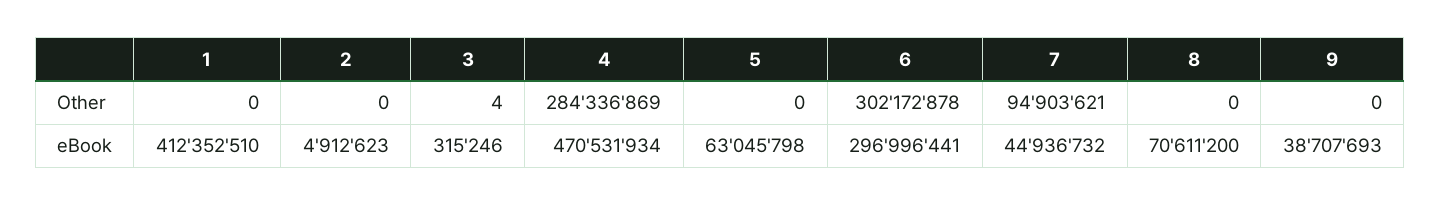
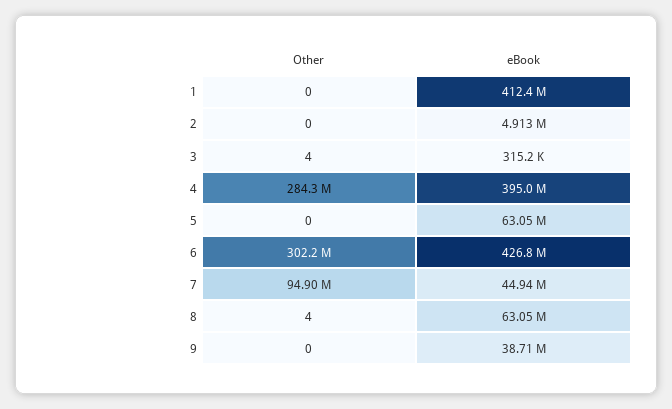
8, Other: 0 -> 4
4, eBook: 470531934 -> 395000000
6, eBook: 296996441 -> 426800000
8, eBook: 70611200 -> 63050000

